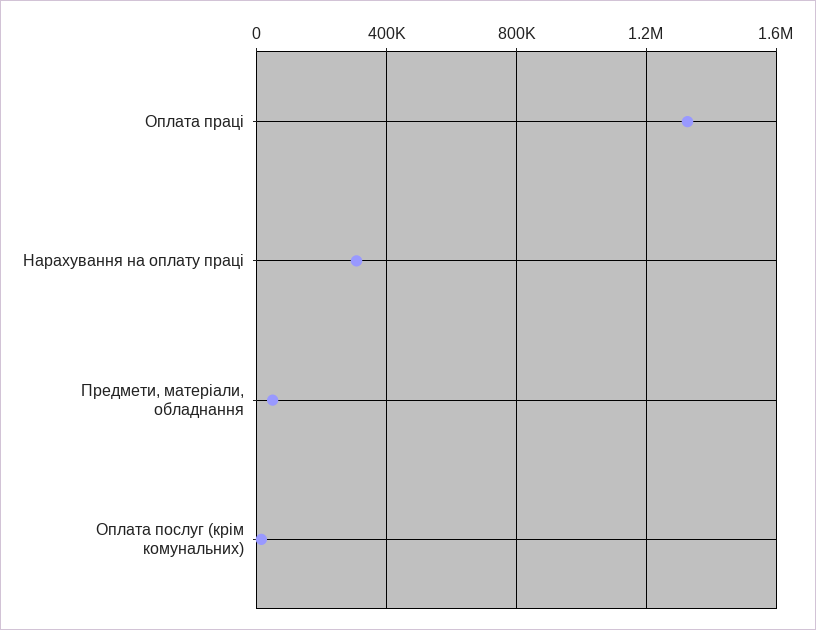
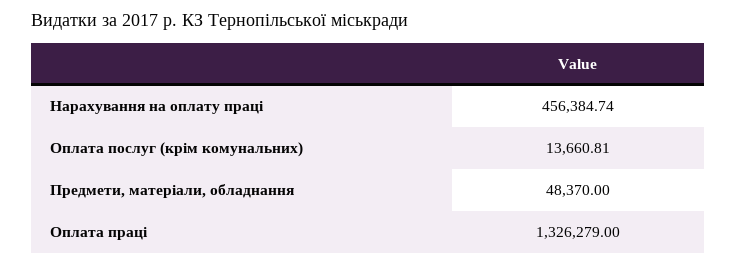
Нарахування на оплату праці: 300000 -> 456384.74

